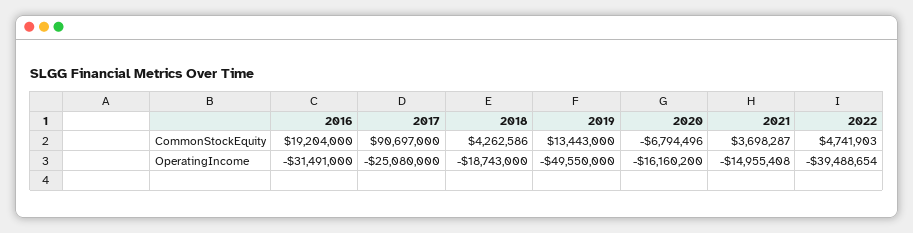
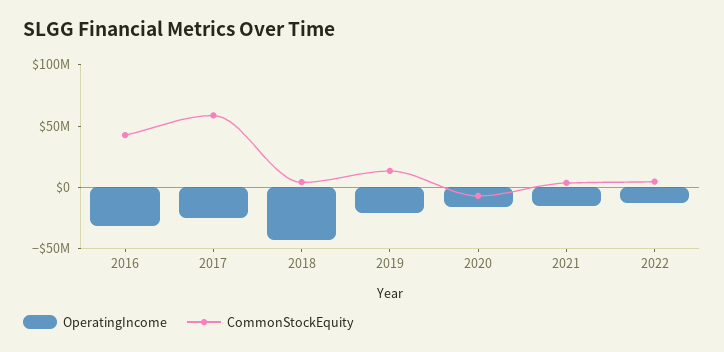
CommonStockEquity, 2016: 19204000 -> 40000000
CommonStockEquity, 2017: 90697000 -> 60000000
OperatingIncome, 2018: -18743000 -> -40000000
OperatingIncome, 2019: -49550000 -> -20000000
OperatingIncome, 2022: -39488654 -> -10000000

